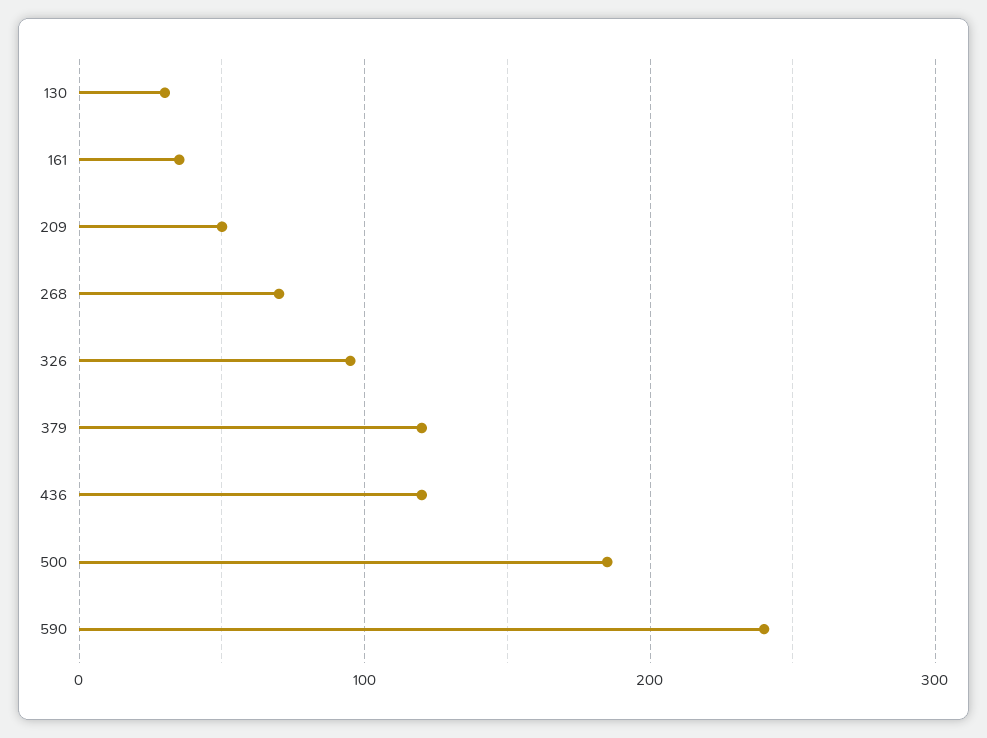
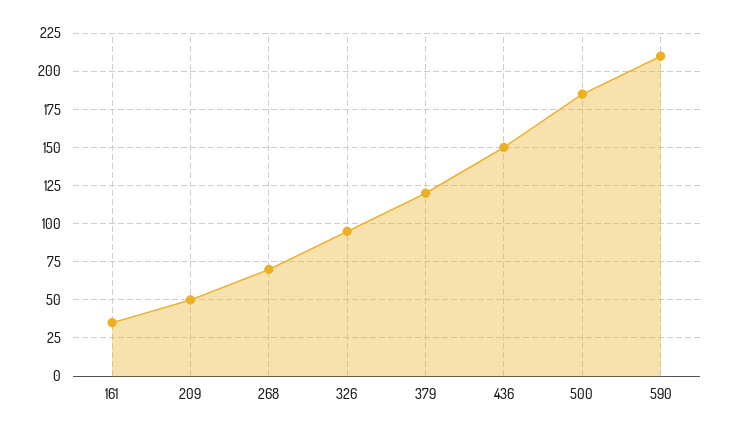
130: 30 -> none
436: 120 -> 150
590: 240 -> 210

